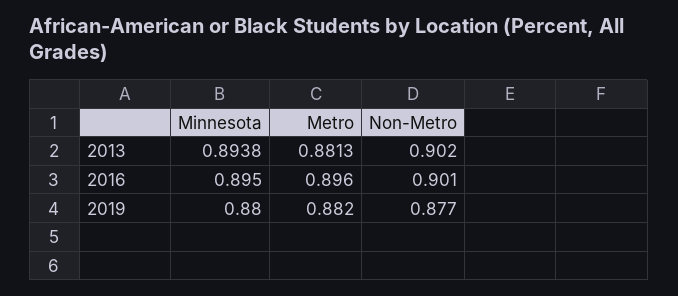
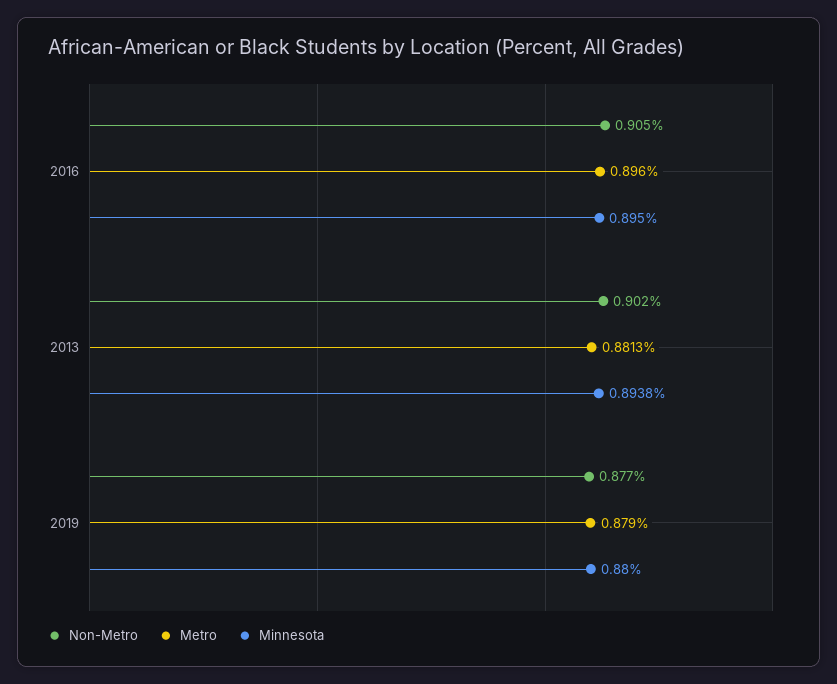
Non-Metro, 2016: 0.901 -> 0.905
Metro, 2019: 0.882 -> 0.879

